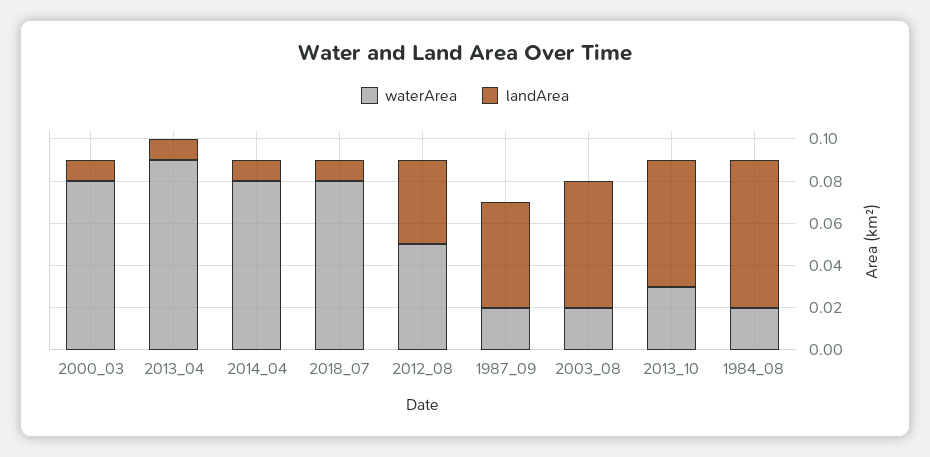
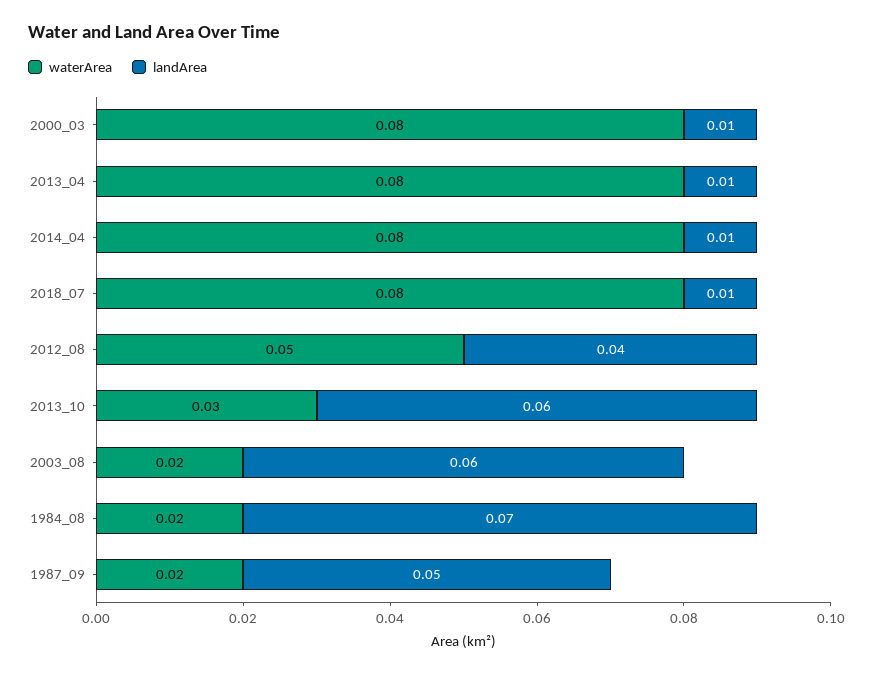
waterArea, 2013_04: 0.09 -> 0.08

